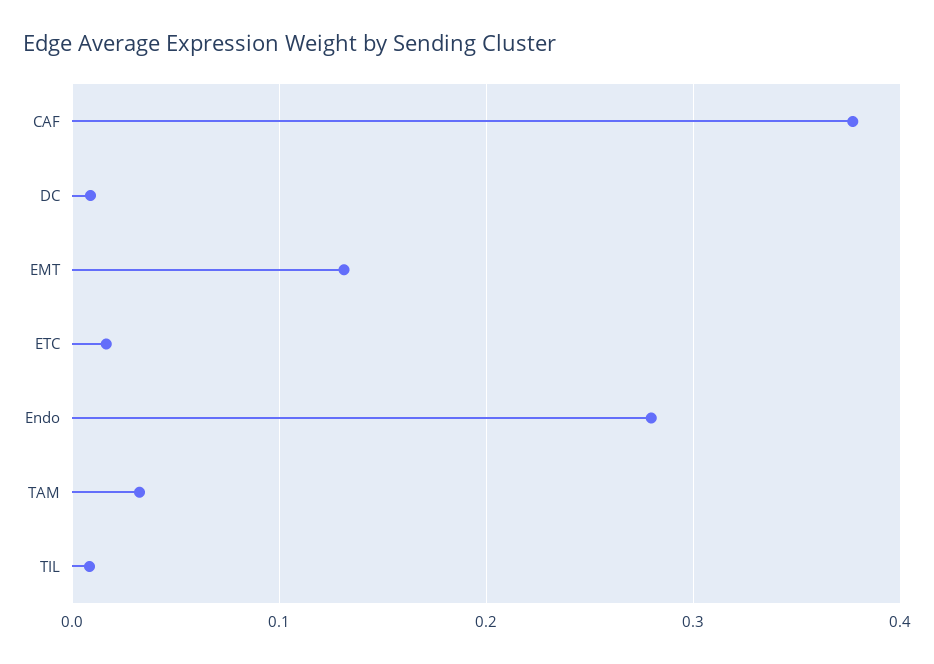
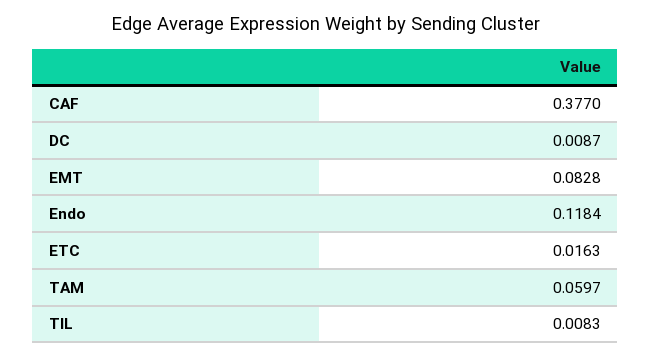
EMT: 0.13 -> 0.0828
Endo: 0.28 -> 0.1184
TAM: 0.03 -> 0.0597

